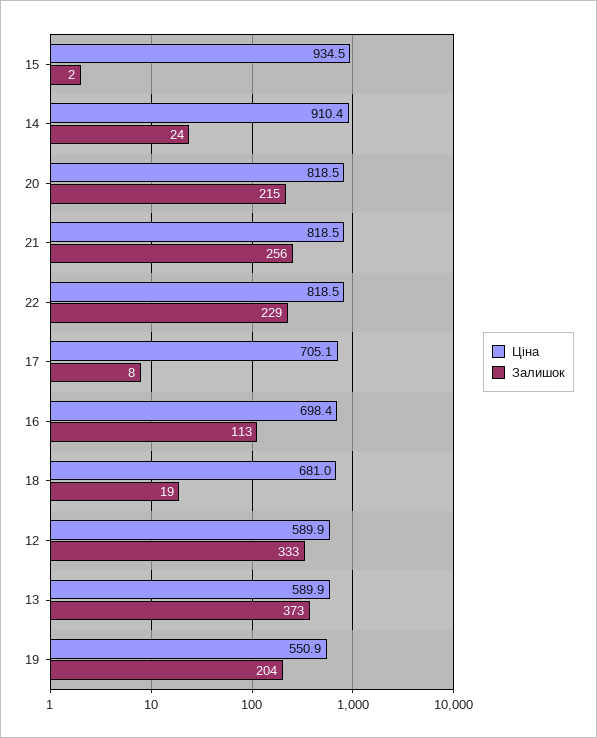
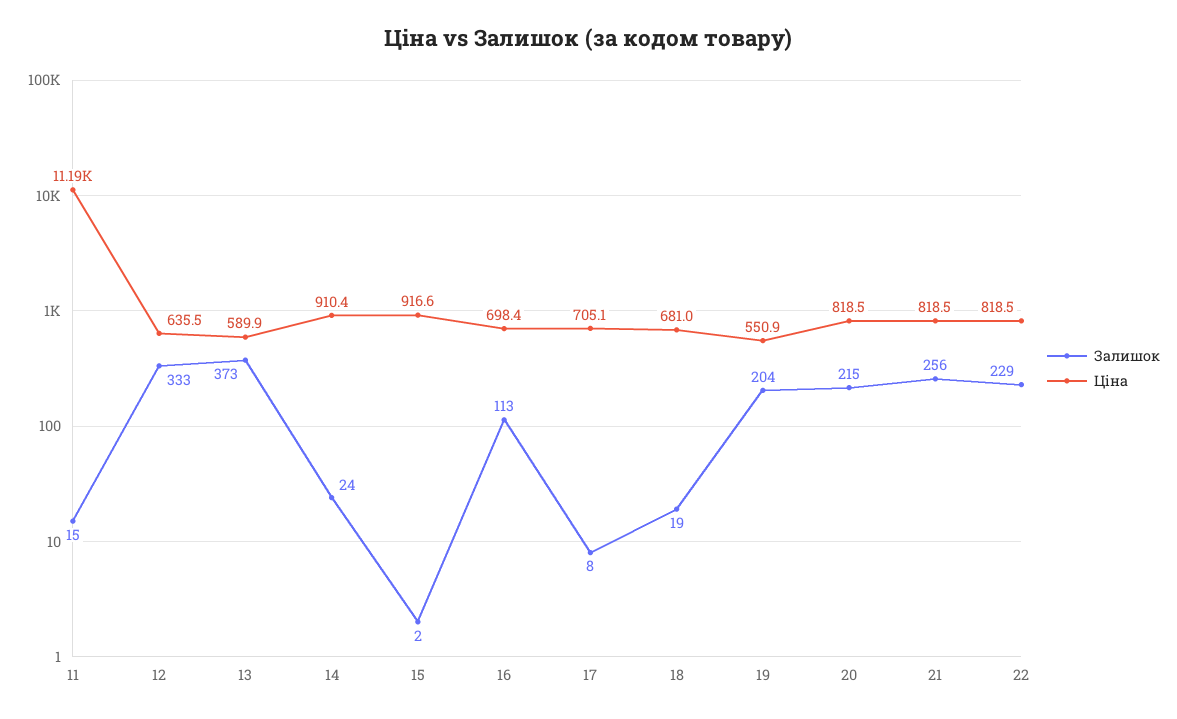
Ціна, 15: 934.5 -> 916.6
Ціна, 12: 589.9 -> 635.5
Залишок, 11: none -> 15
Ціна, 11: none -> 11190

